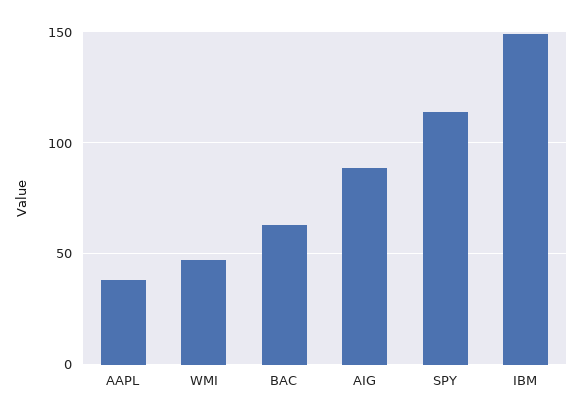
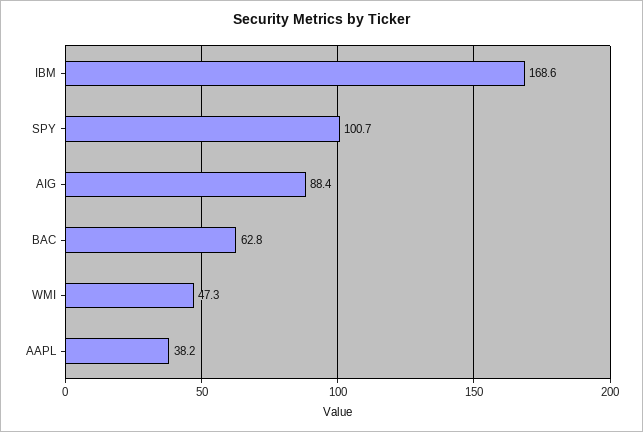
SPY: 115 -> 100.7
IBM: 150 -> 168.6

